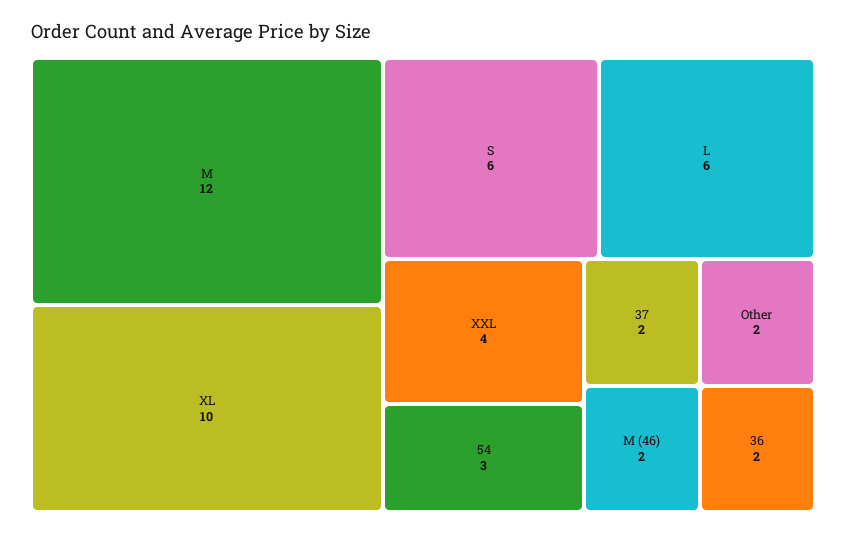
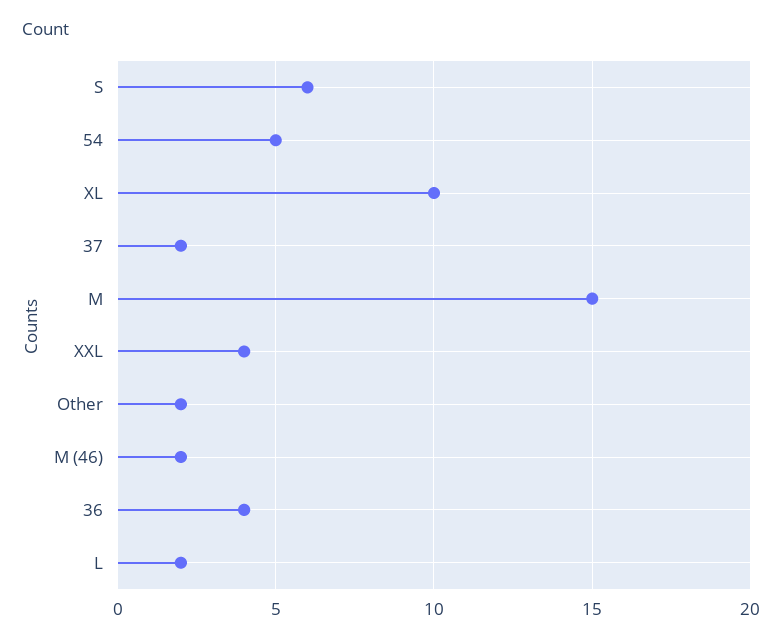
M: 12 -> 15
L: 6 -> 2
54: 3 -> 5
36: 2 -> 4

